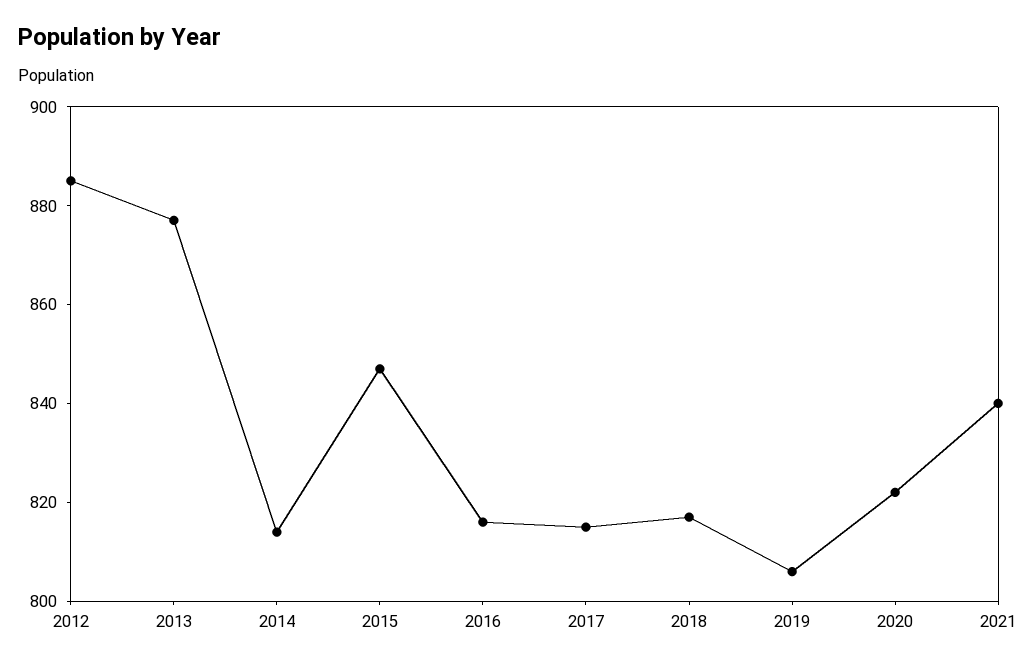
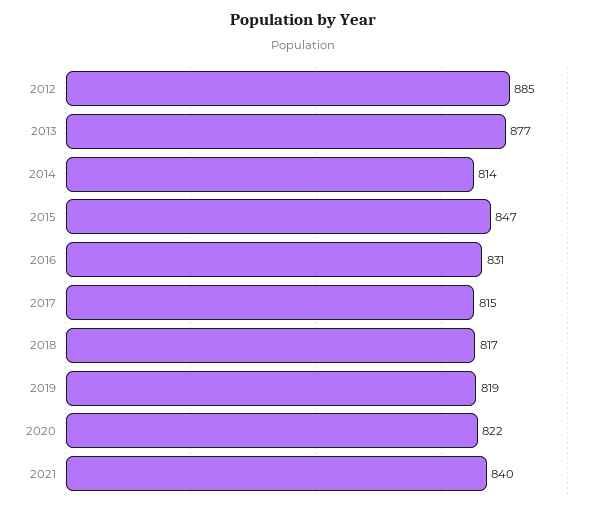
2016: 815 -> 831
2019: 805 -> 819

